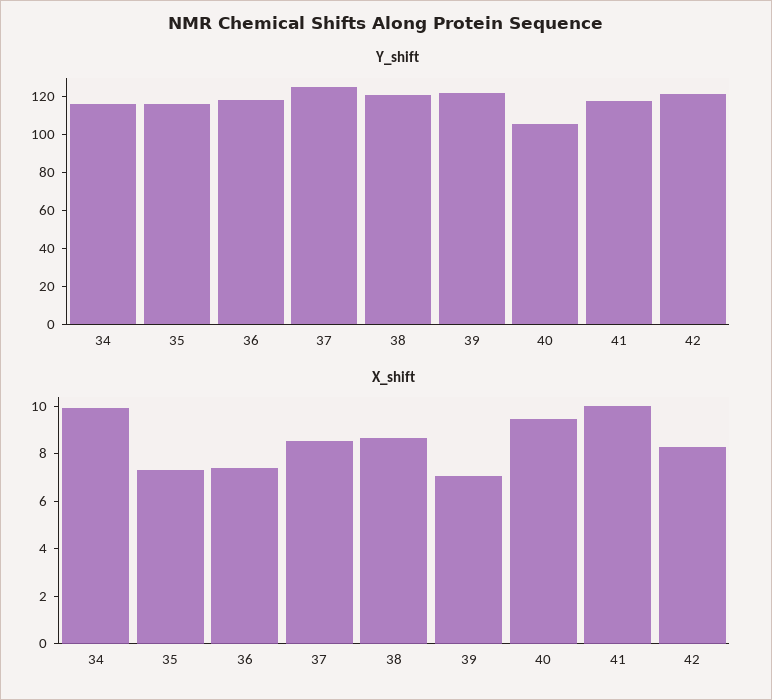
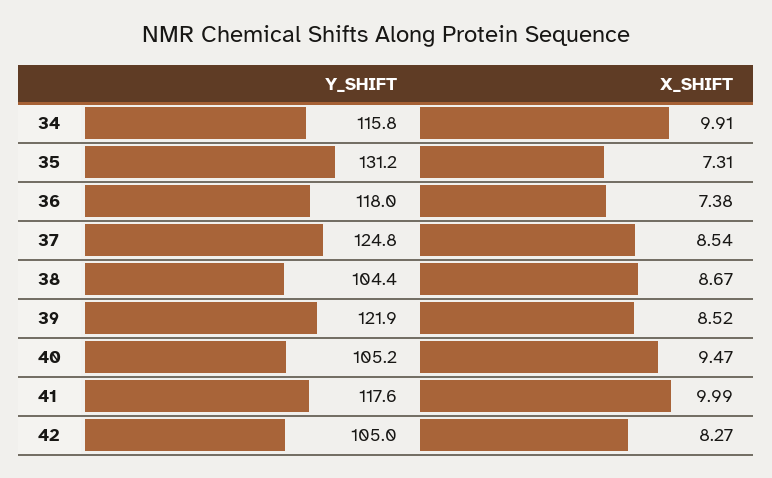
Y_shift, 35: 115 -> 131.2
Y_shift, 38: 120 -> 104.4
Y_shift, 42: 120 -> 105
X_shift, 39: 7 -> 8.52

